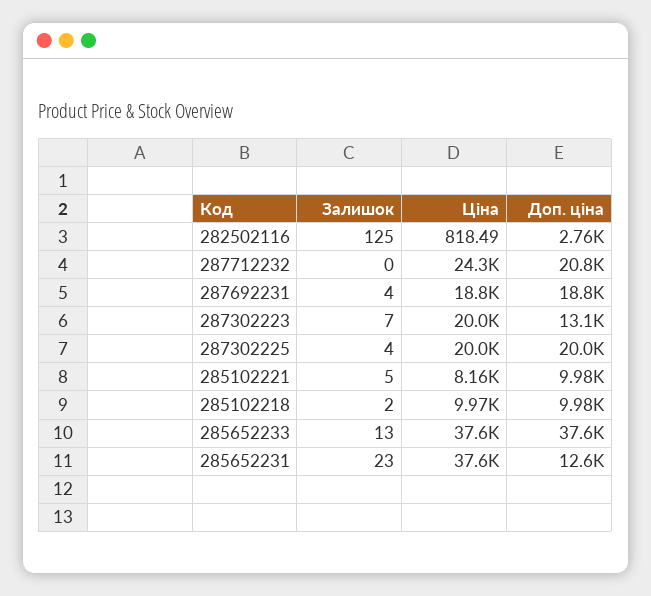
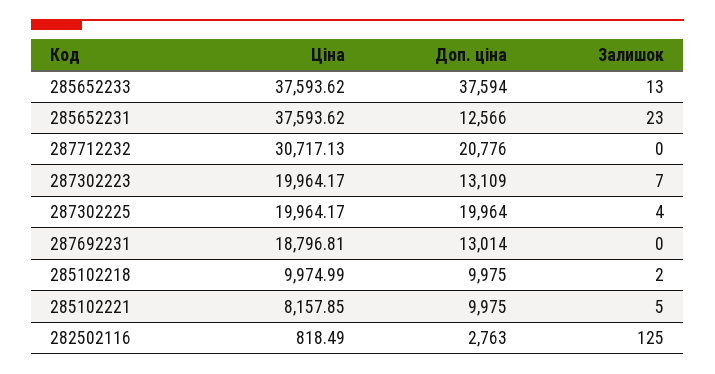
Ціна, 287712232: 24300 -> 30717.13
Залишок, 287692231: 4 -> 0
Доп. ціна, 287692231: 18800 -> 13014

